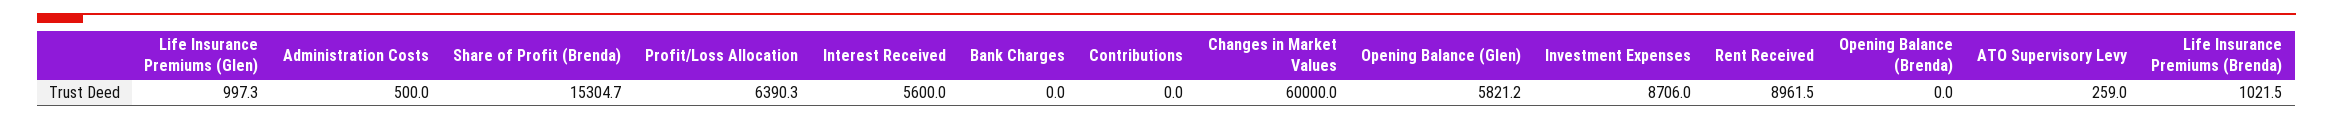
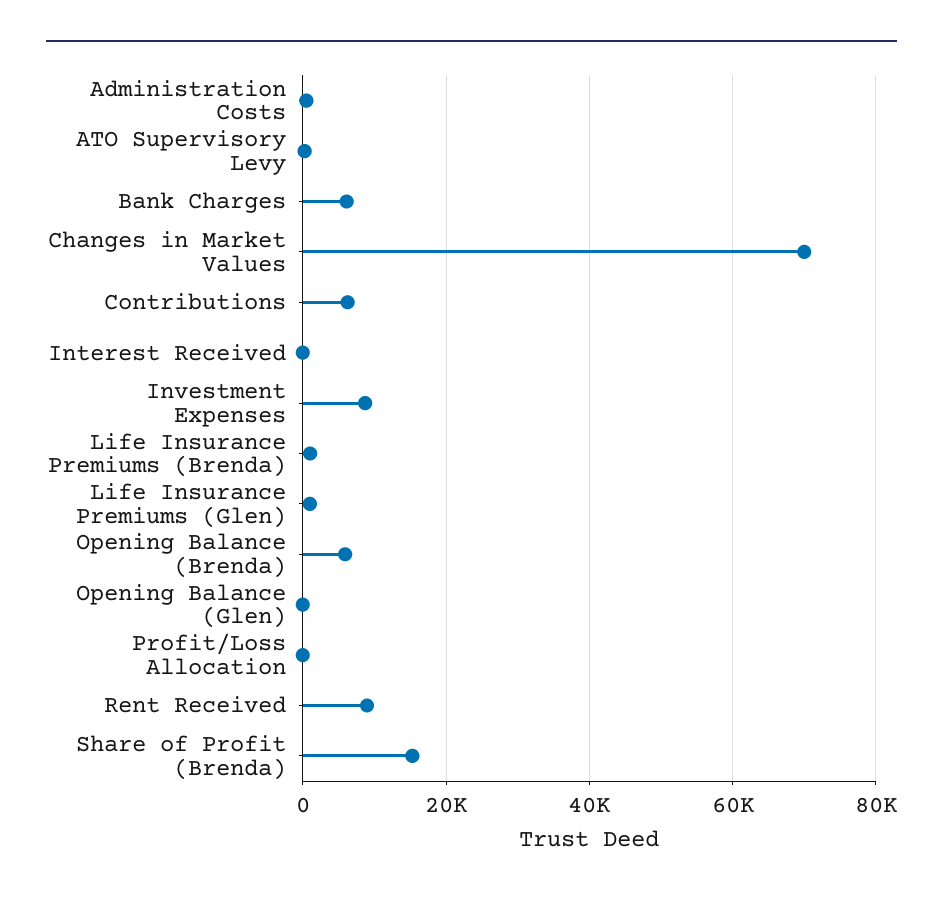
Profit/Loss Allocation: 6390.3 -> 0
Interest Received: 5600 -> 0
Bank Charges: 0 -> 6000
Contributions: 0 -> 6000
Changes in Market Values: 60000 -> 70000
Opening Balance (Glen): 5821.2 -> 0
Opening Balance (Brenda): 0 -> 6000

